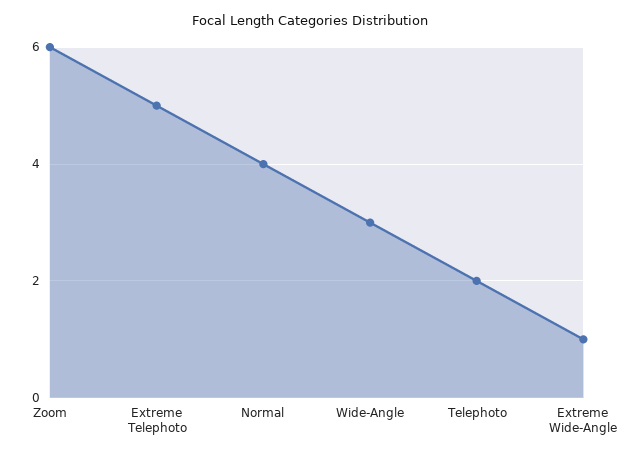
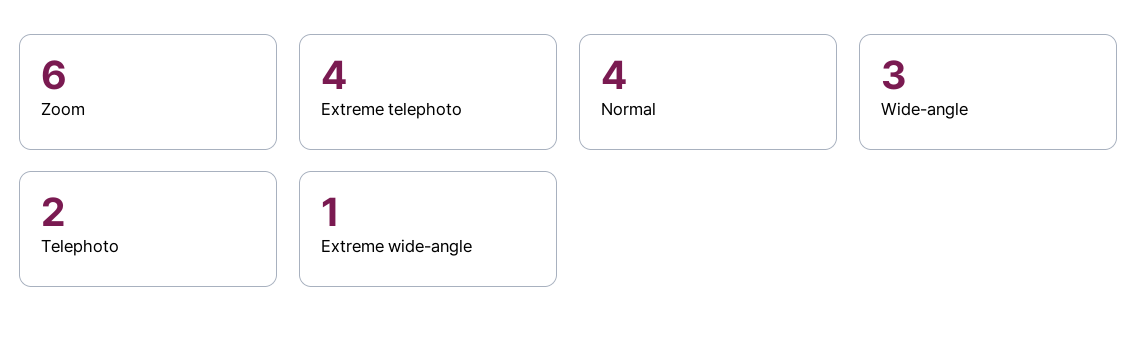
Extreme Telephoto: 5 -> 4

